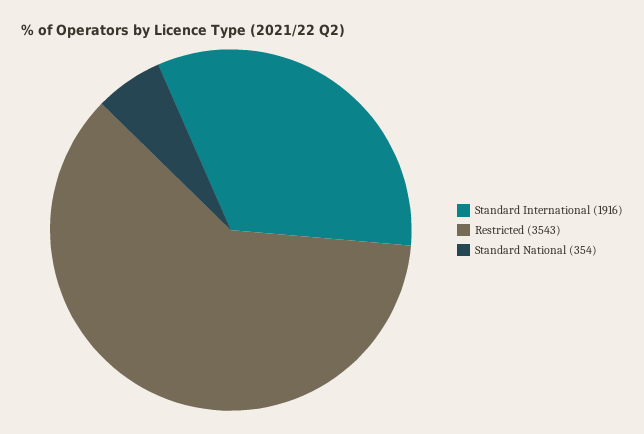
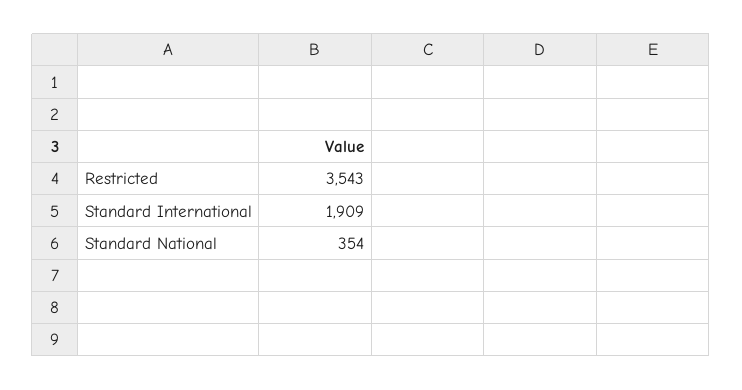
Standard International: 1916 -> 1909

